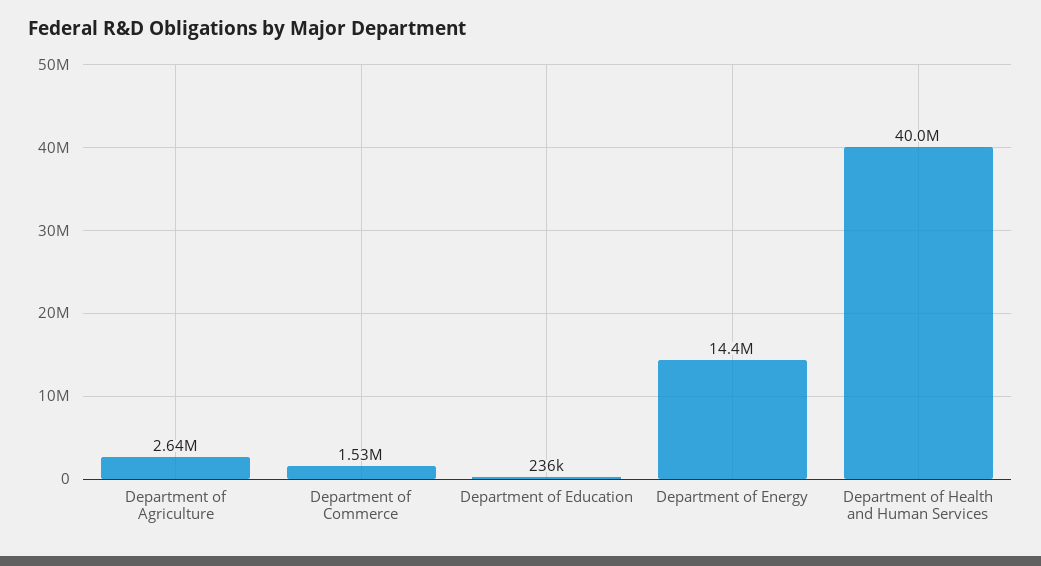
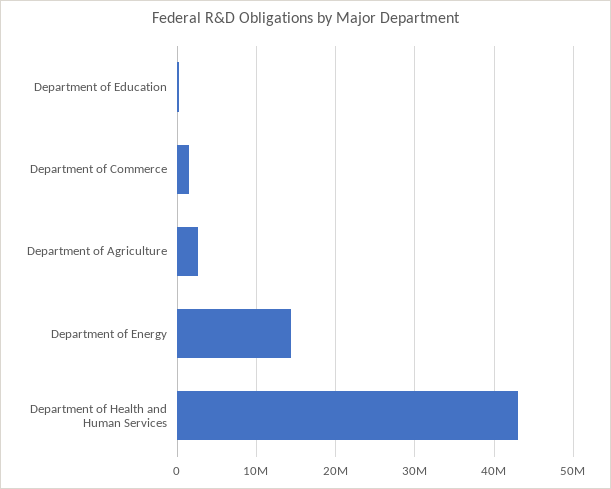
Department of Health and Human Services: 40000000 -> 43000000

